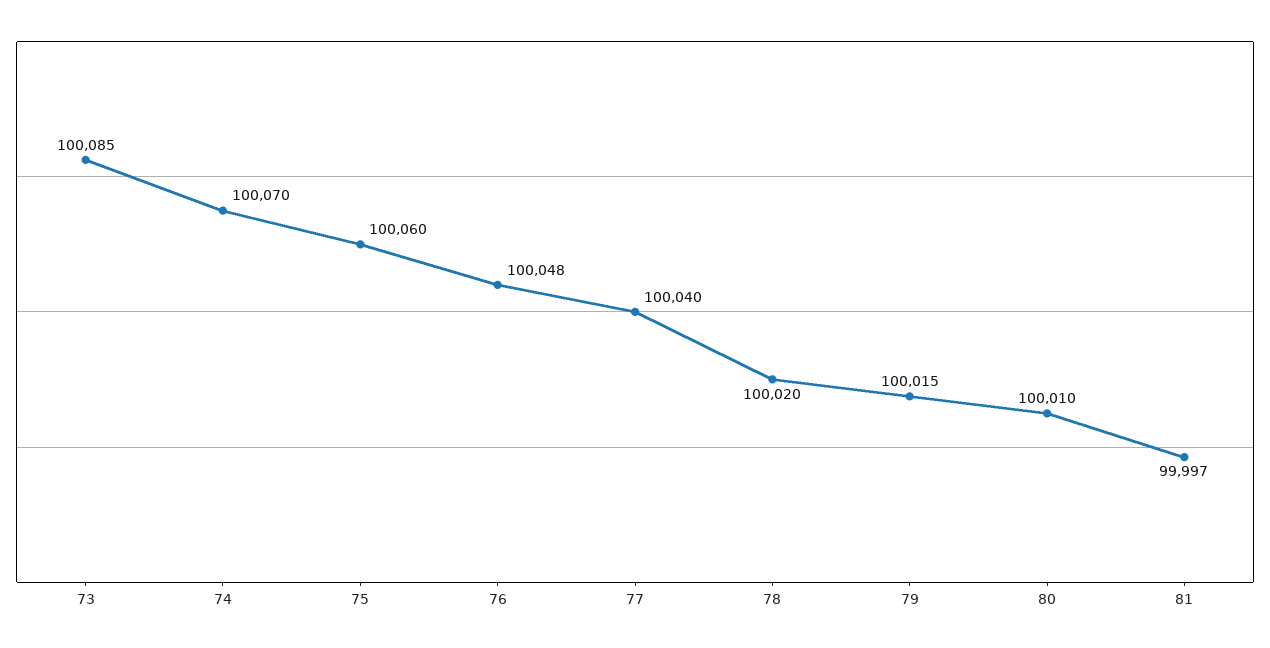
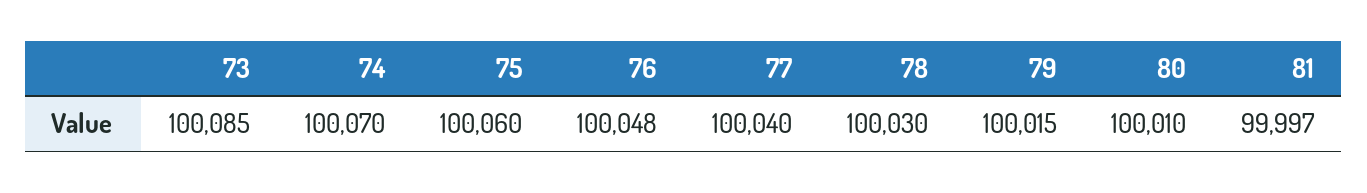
78: 100020 -> 100030

